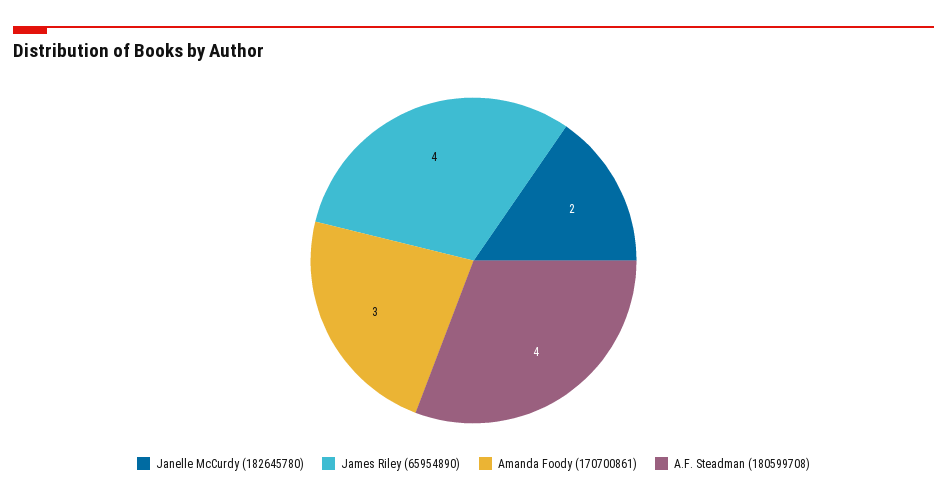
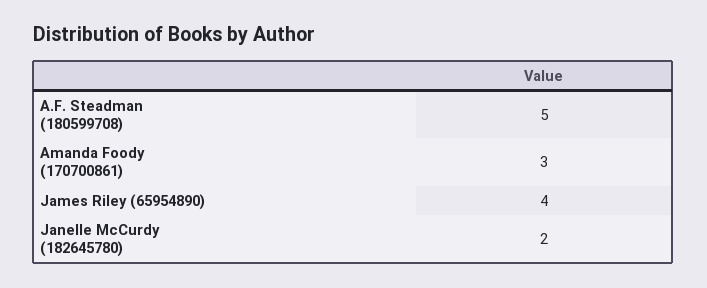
A.F. Steadman (180599708): 4 -> 5

